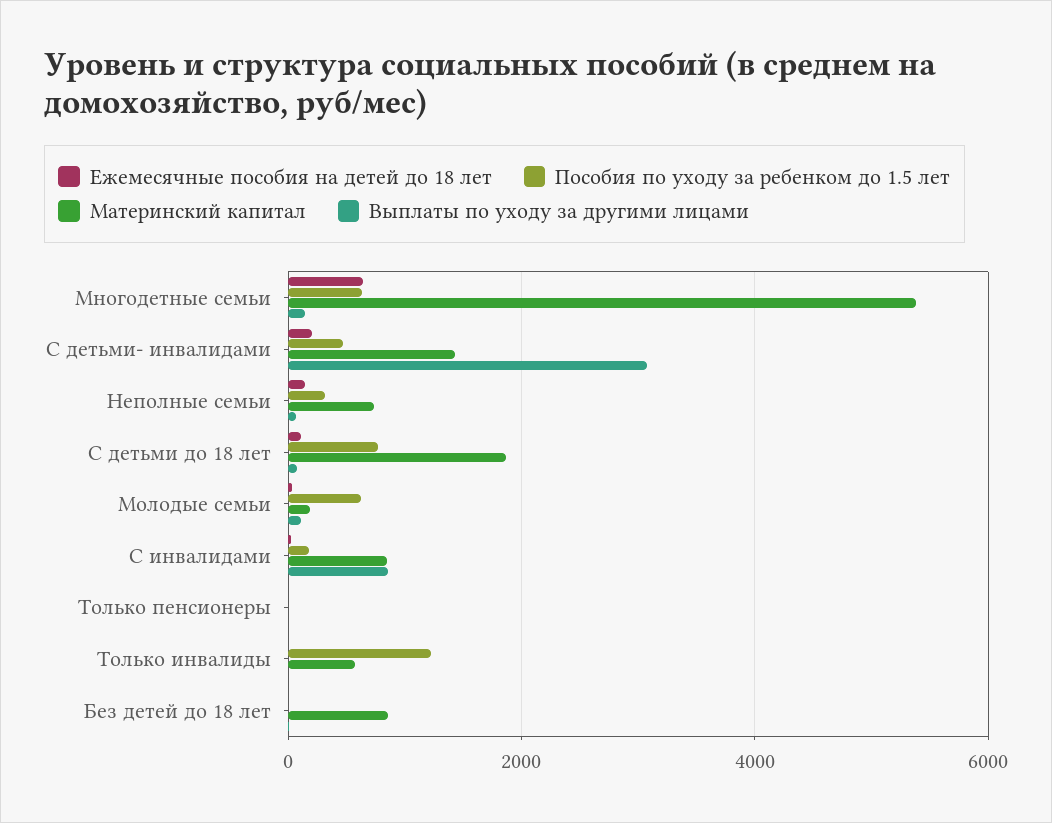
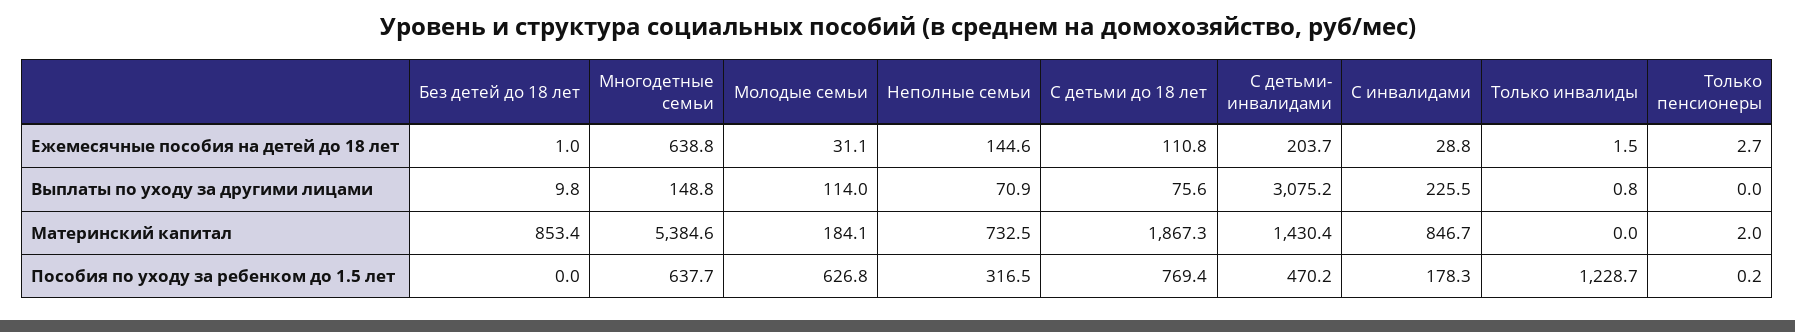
Выплаты по уходу за другими лицами, С инвалидами: 800 -> 225.5
Материнский капитал, Только инвалиды: 600 -> 0

